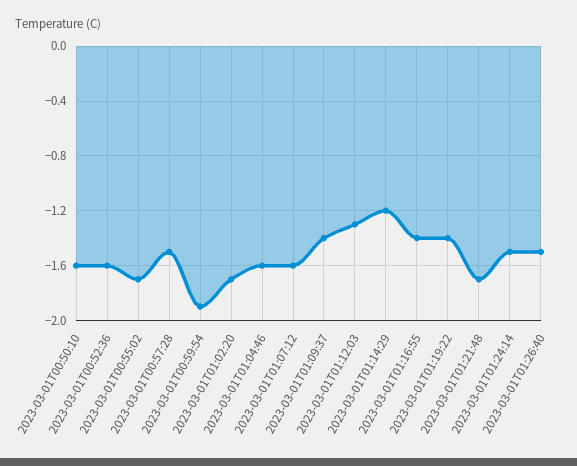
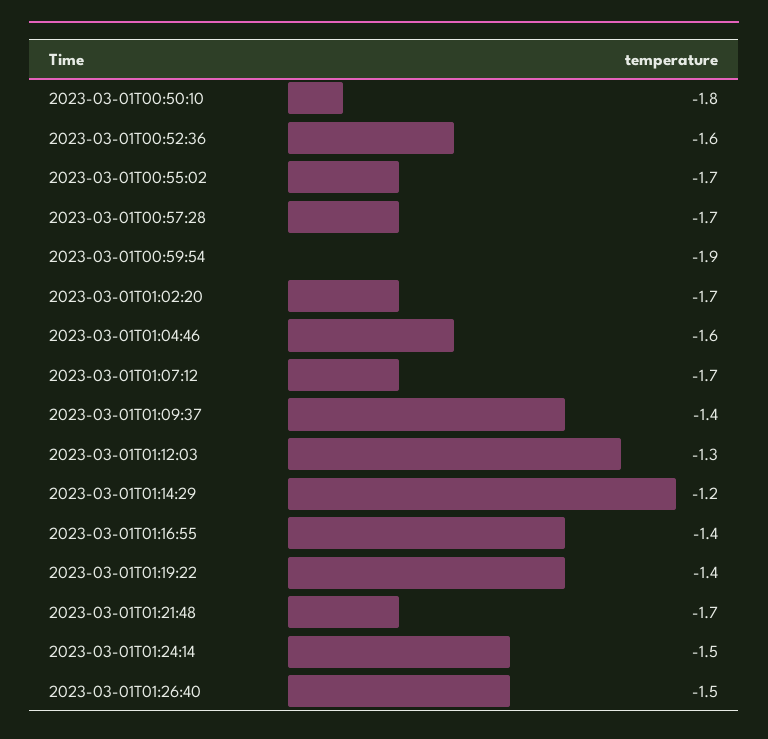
2023-03-01T00:50:10: -1.6 -> -1.8
2023-03-01T00:57:28: -1.5 -> -1.7
2023-03-01T01:07:12: -1.6 -> -1.7

